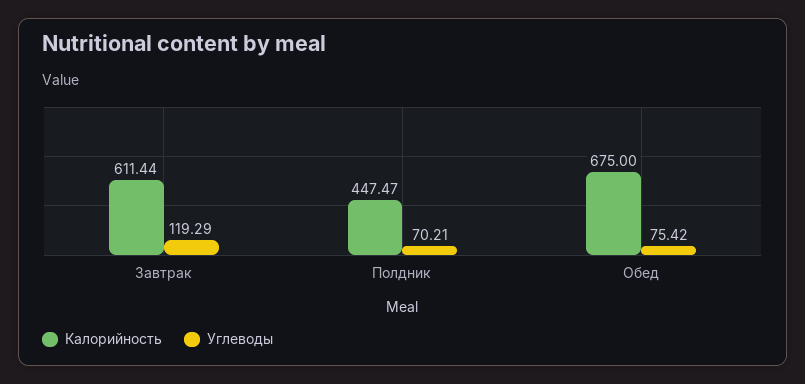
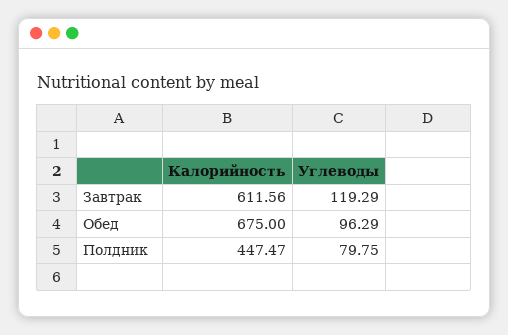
Калорийность, Завтрак: 611.44 -> 611.56
Углеводы, Полдник: 70.21 -> 79.75
Углеводы, Обед: 75.42 -> 96.29

